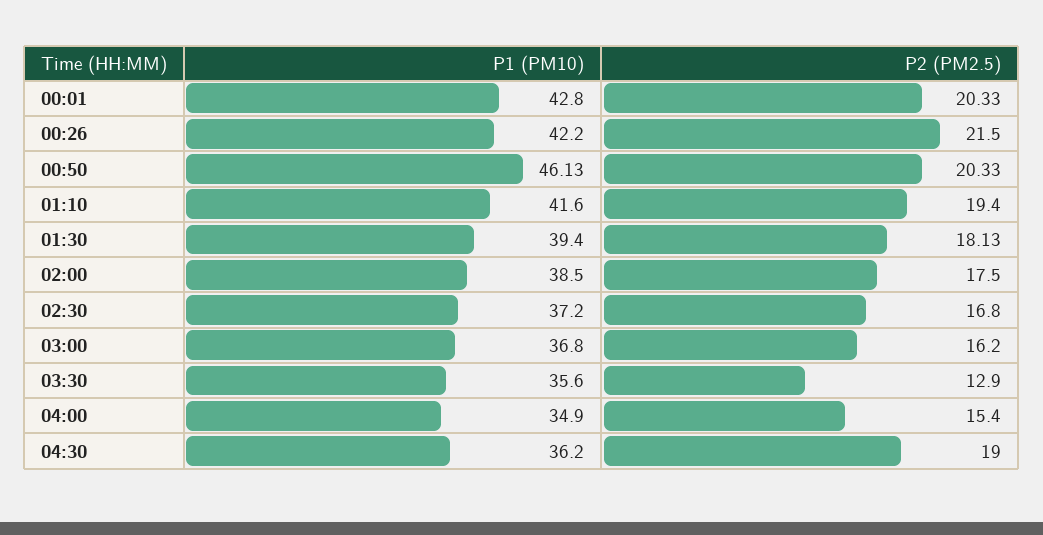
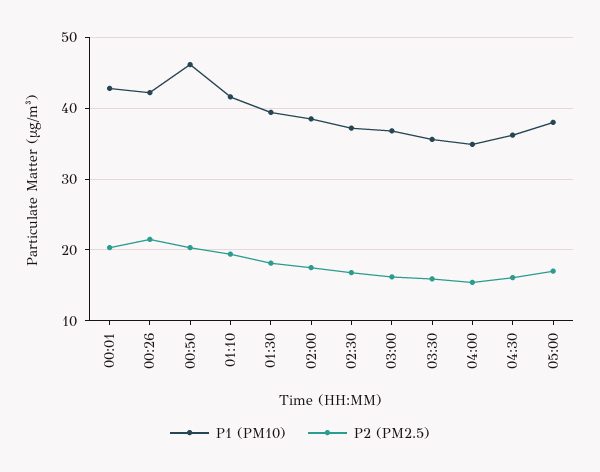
P2 (PM2.5), 03:30: 12.9 -> 16
P2 (PM2.5), 04:30: 19 -> 16
P1 (PM10), 05:00: none -> 38
P2 (PM2.5), 05:00: none -> 17

